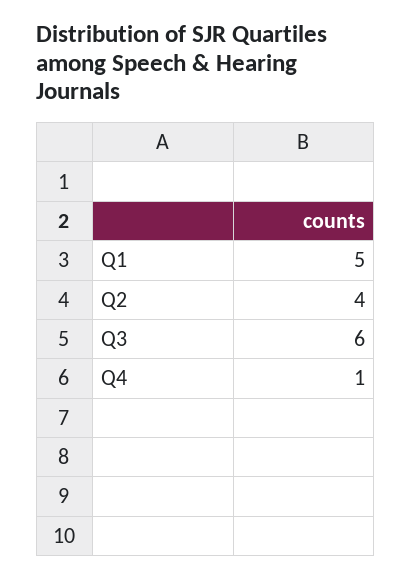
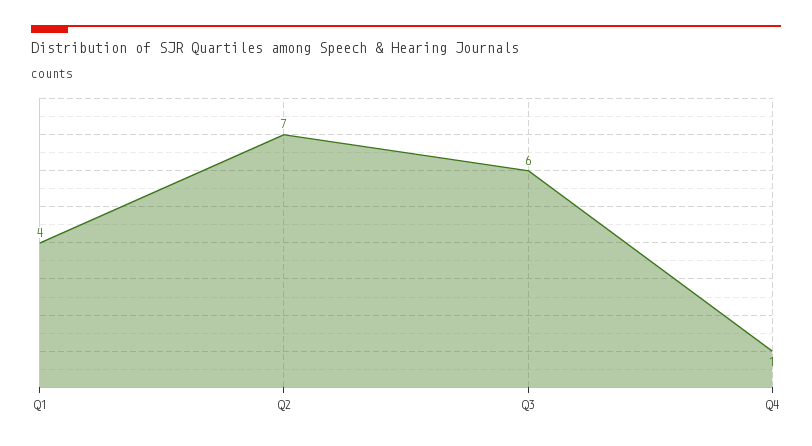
Q1: 5 -> 4
Q2: 4 -> 7

